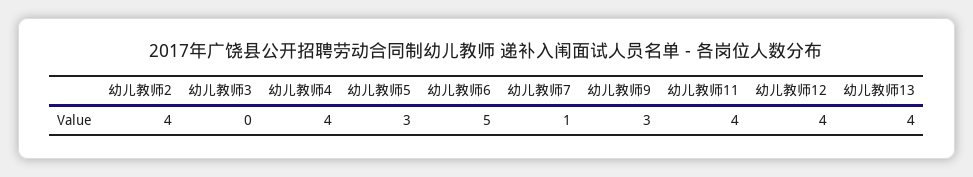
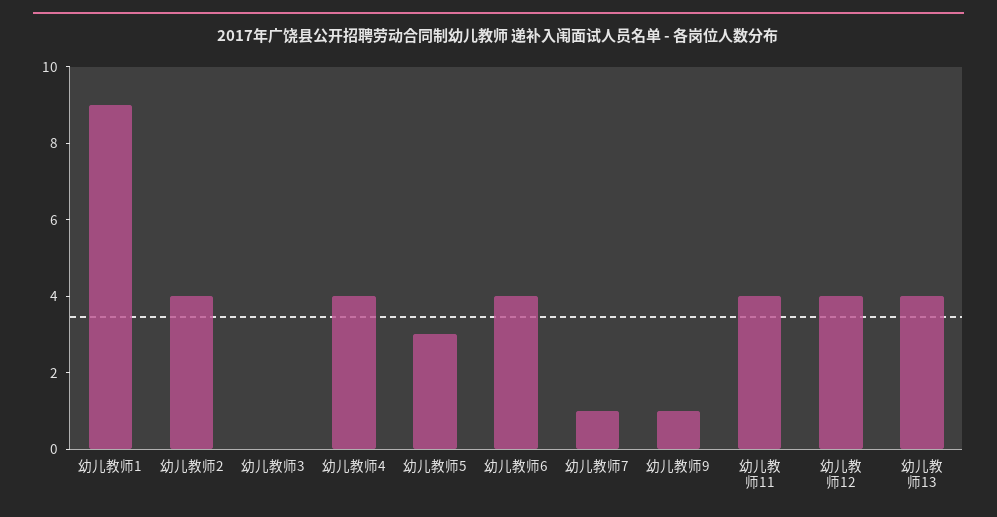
幼儿教师6: 5 -> 4
幼儿教师9: 3 -> 1
幼儿教师1: none -> 9

